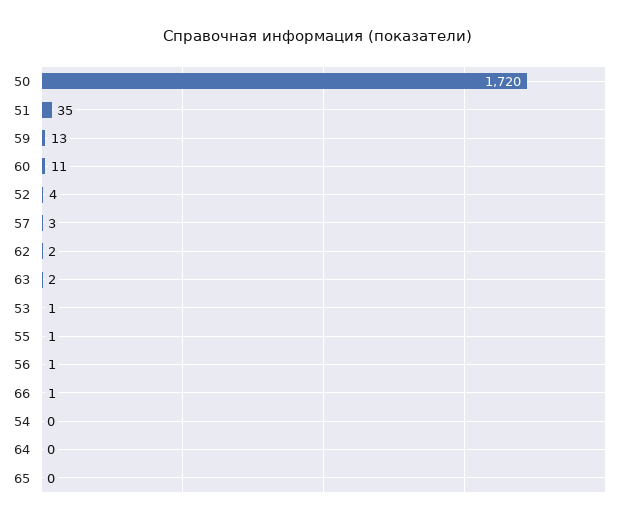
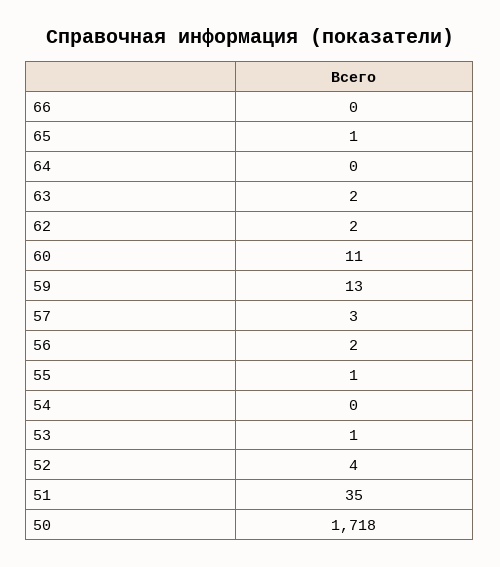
50: 1720 -> 1718
56: 1 -> 2
66: 1 -> 0
65: 0 -> 1

